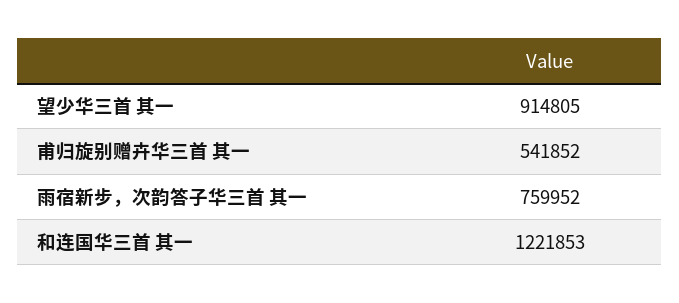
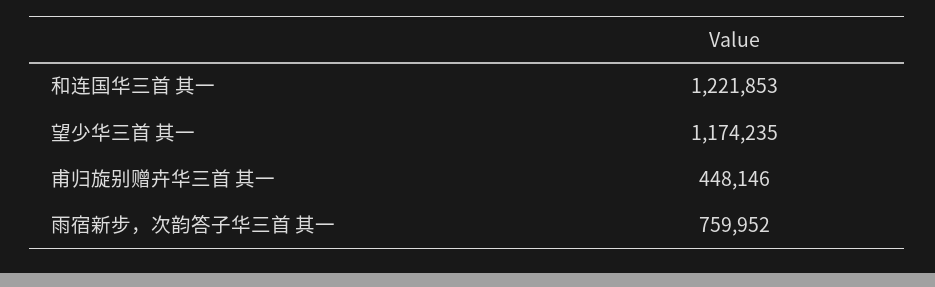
望少华三首 其一: 914805 -> 1174235
甫归旋别赠卉华三首 其一: 541852 -> 448146

